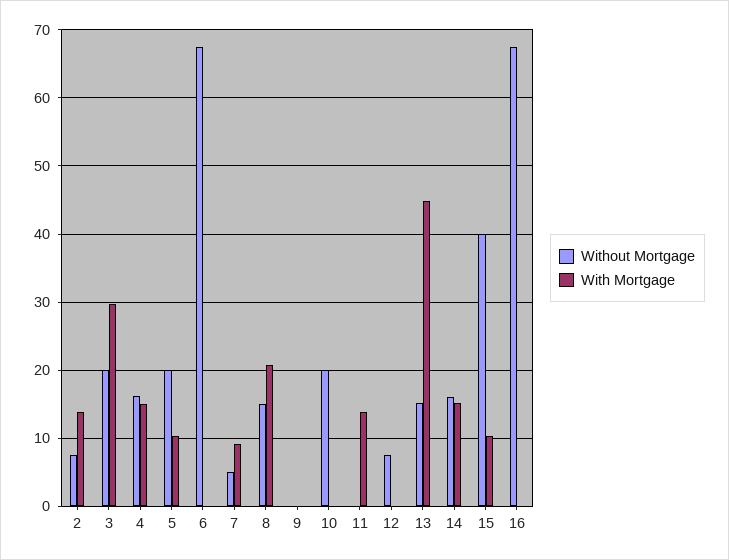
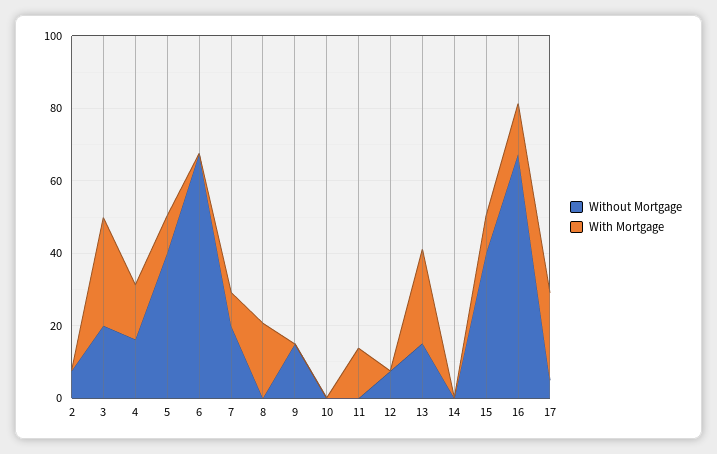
With Mortgage, 2: 14 -> 0
Without Mortgage, 5: 20 -> 40
Without Mortgage, 7: 5 -> 20
Without Mortgage, 8: 15 -> 0
Without Mortgage, 9: 0 -> 15
Without Mortgage, 10: 20 -> 0
With Mortgage, 13: 45 -> 25
Without Mortgage, 14: 16 -> 0
With Mortgage, 14: 15 -> 0
With Mortgage, 16: 0 -> 15
Without Mortgage, 17: none -> 5
With Mortgage, 17: none -> 25

